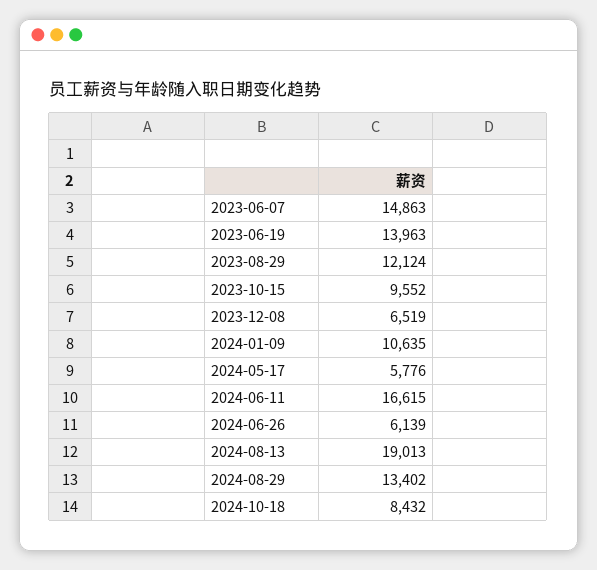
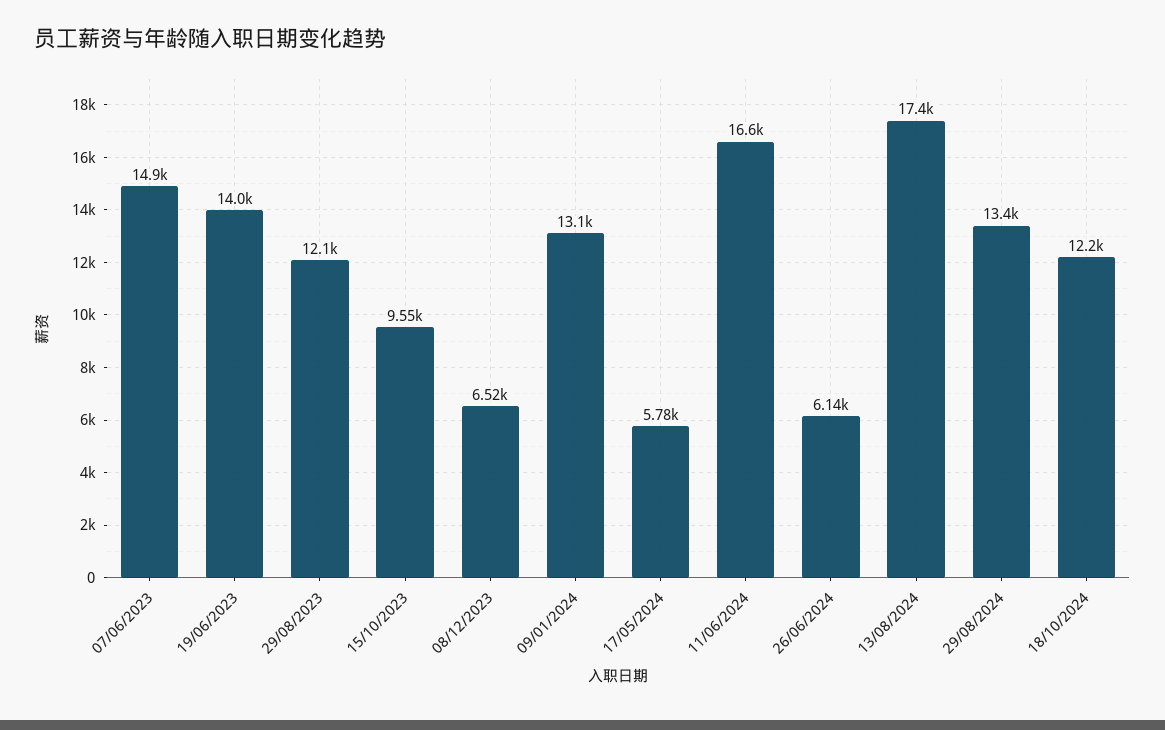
2024-01-09: 10635 -> 13100
2024-08-13: 19013 -> 17400
2024-10-18: 8432 -> 12200

